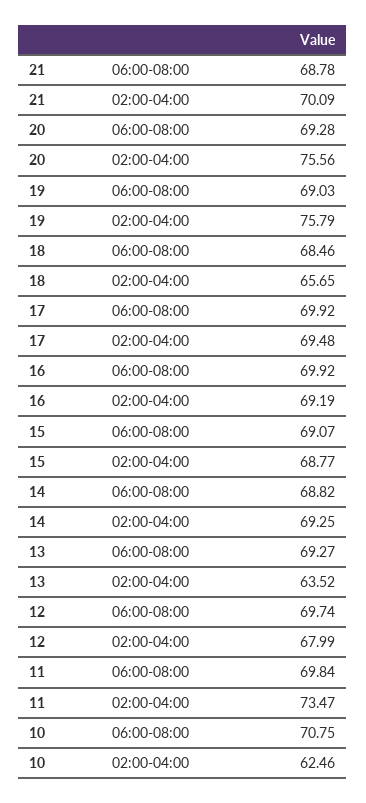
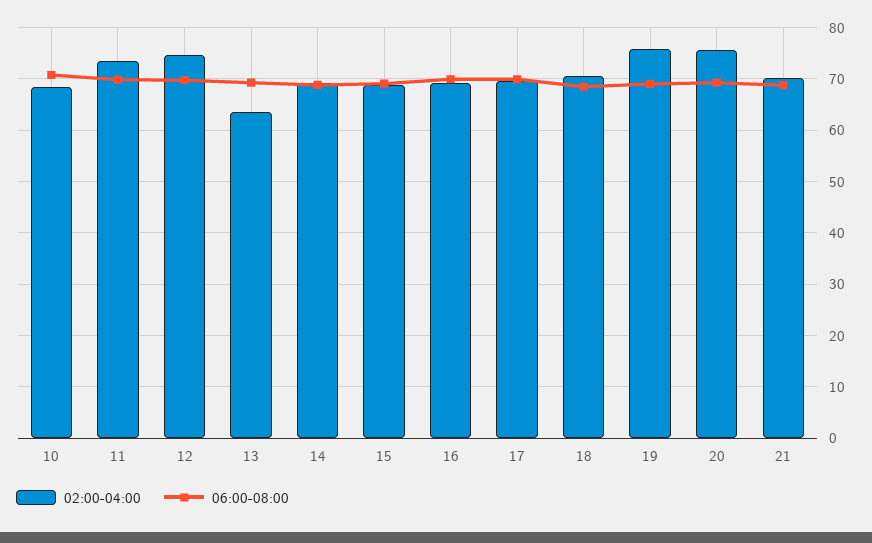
02:00-04:00, 18: 65.65 -> 70
02:00-04:00, 12: 67.99 -> 74
02:00-04:00, 10: 62.46 -> 68

